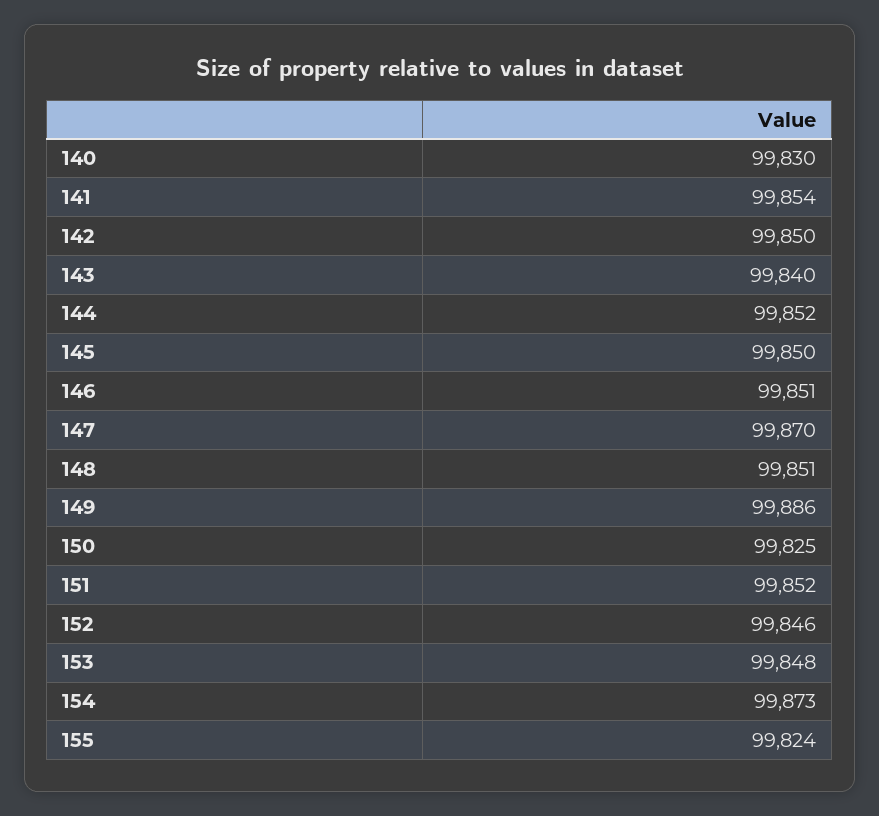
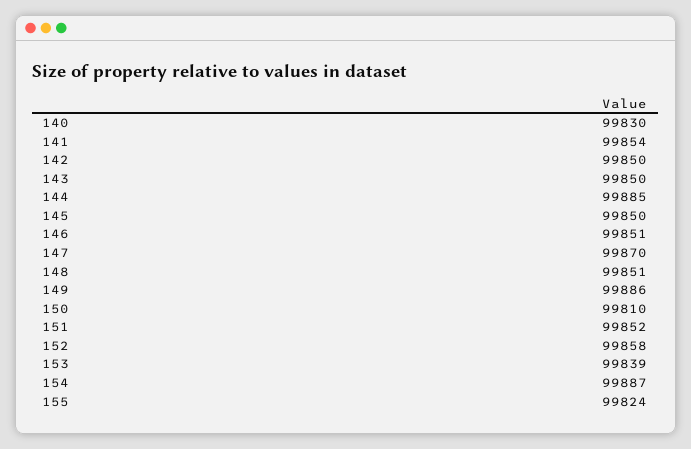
143: 99840 -> 99850
144: 99852 -> 99885
150: 99825 -> 99810
152: 99846 -> 99858
153: 99848 -> 99839
154: 99873 -> 99887

